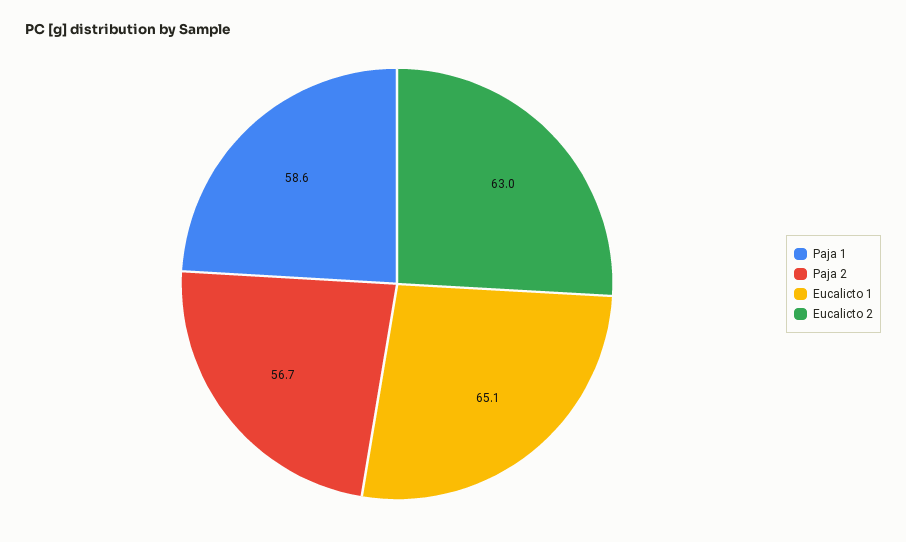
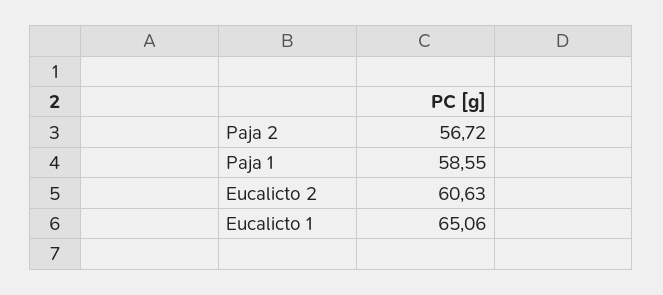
Eucalicto 2: 63 -> 60.63

